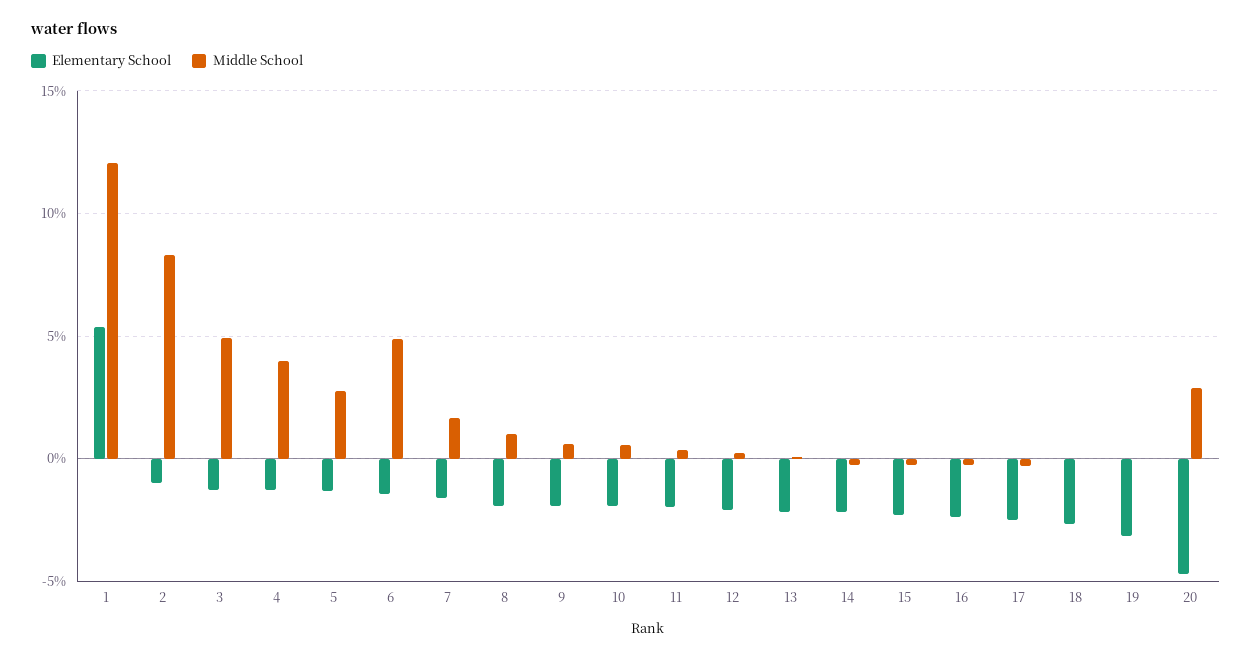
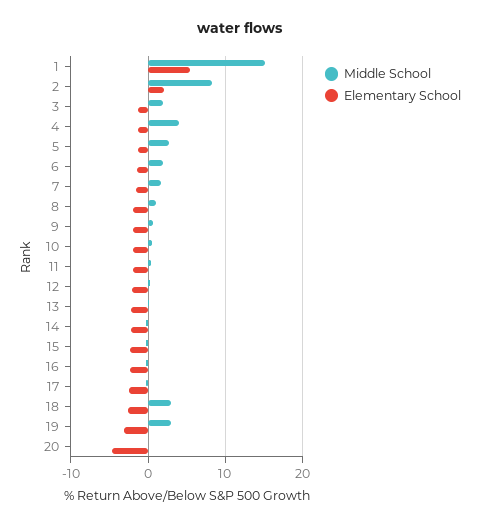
Middle School, 1: 12 -> 15
Elementary School, 2: -1 -> 2
Middle School, 3: 5 -> 2
Middle School, 6: 5 -> 2
Middle School, 18: 0 -> 3
Middle School, 19: 0 -> 3
Middle School, 20: 3 -> 0

